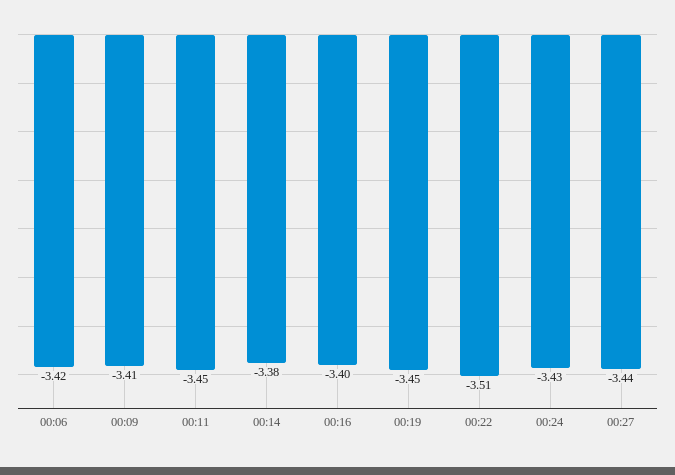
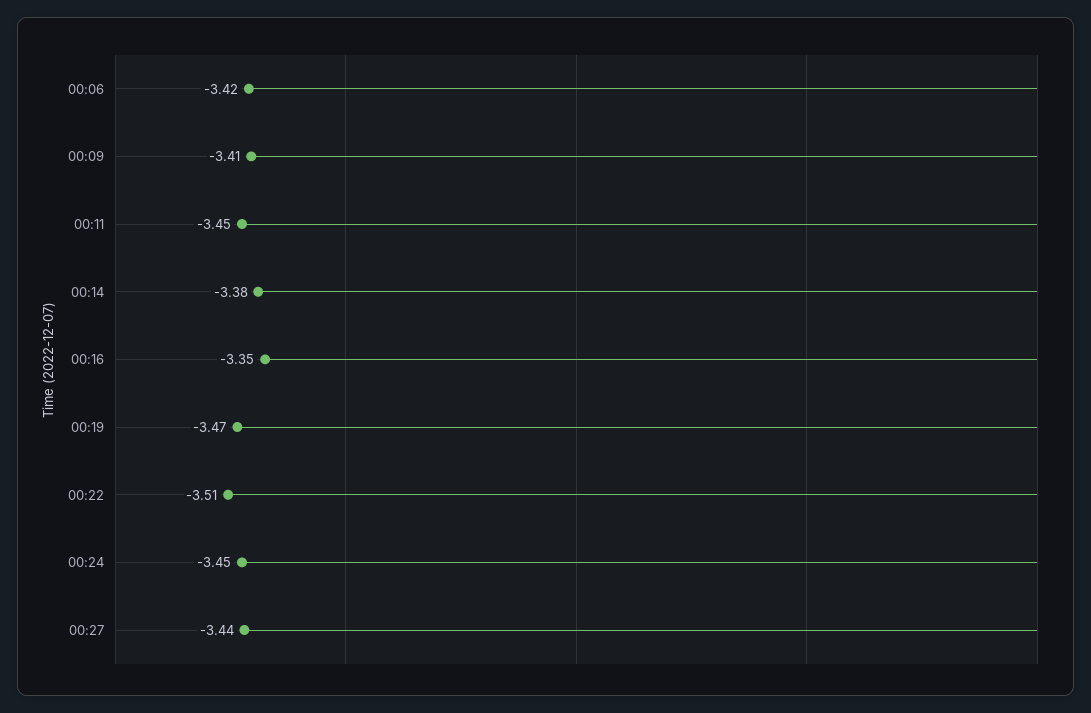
00:16: -3.4 -> -3.35
00:19: -3.45 -> -3.47
00:24: -3.43 -> -3.45

